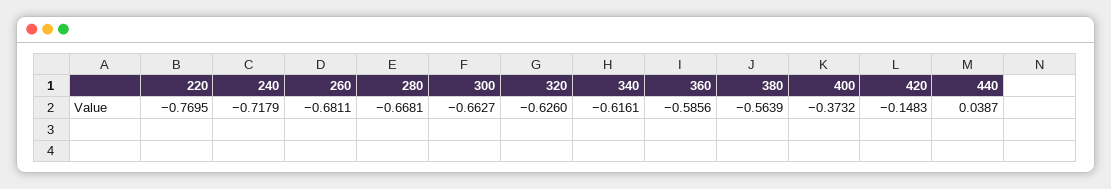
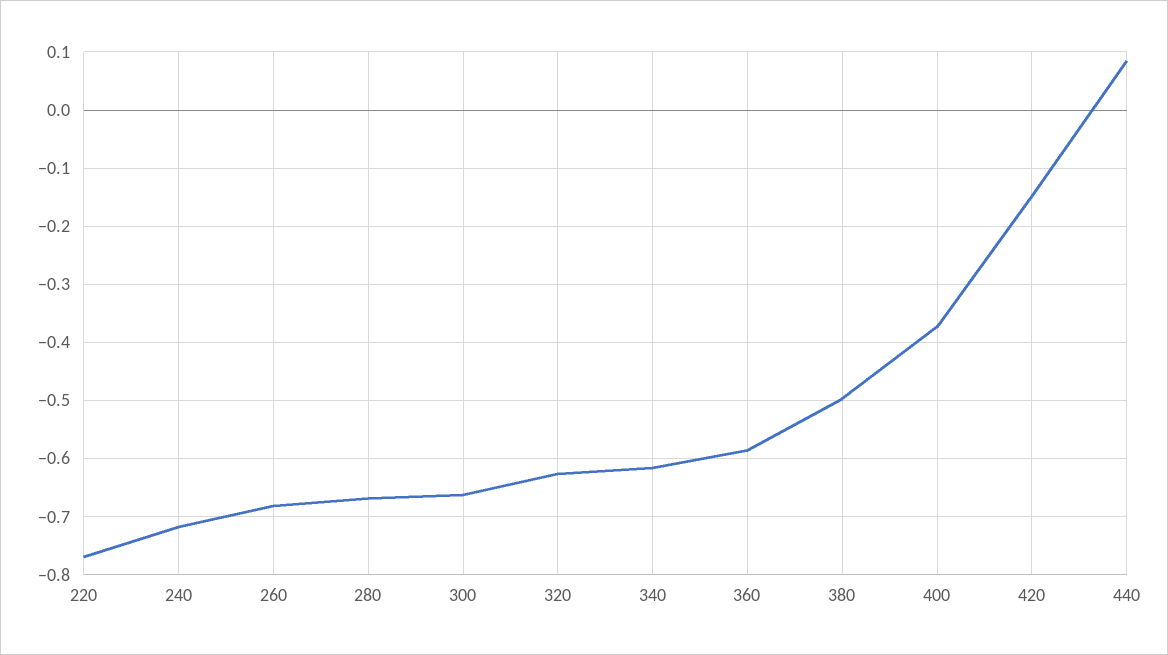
380: -0.5639 -> -0.5
440: 0.0387 -> 0.08

